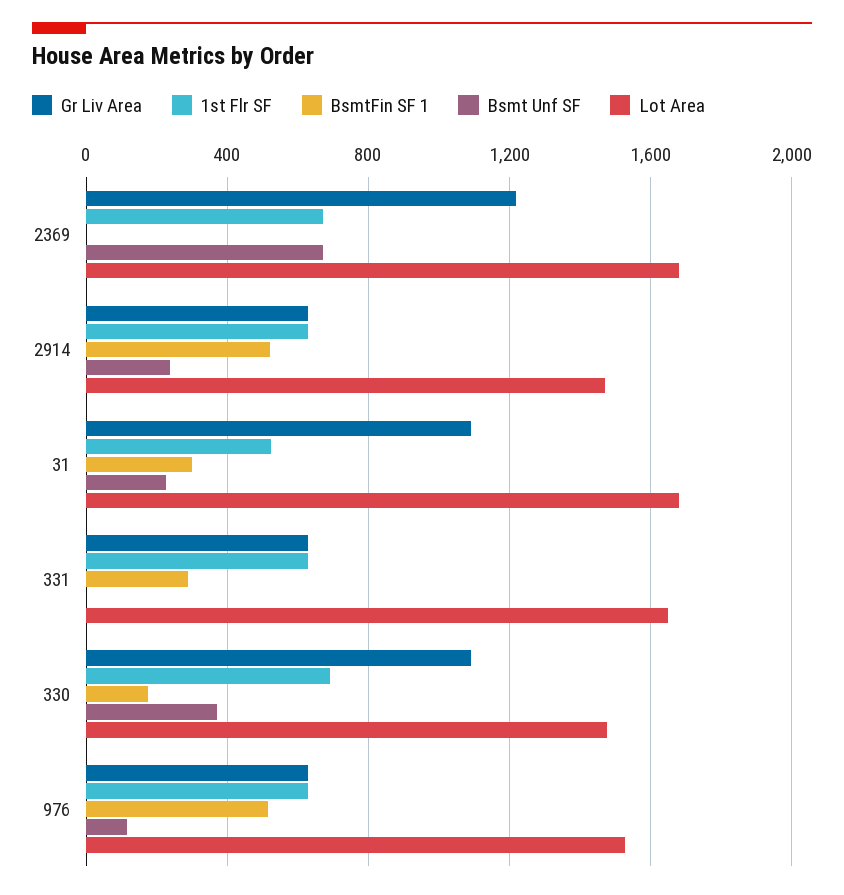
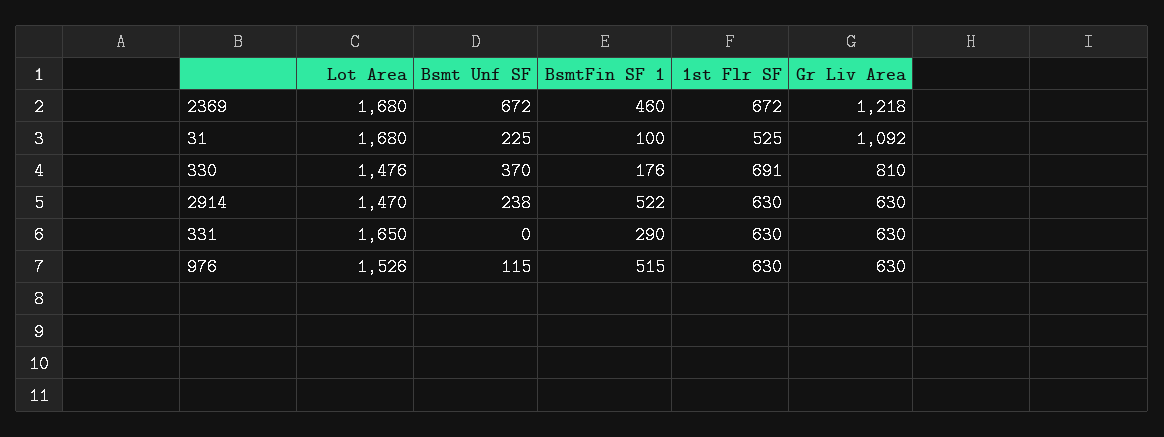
BsmtFin SF 1, 2369: 0 -> 460
BsmtFin SF 1, 31: 300 -> 100
Gr Liv Area, 330: 1100 -> 810

